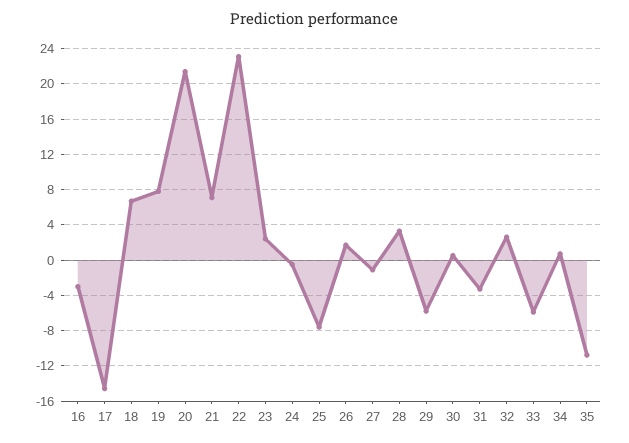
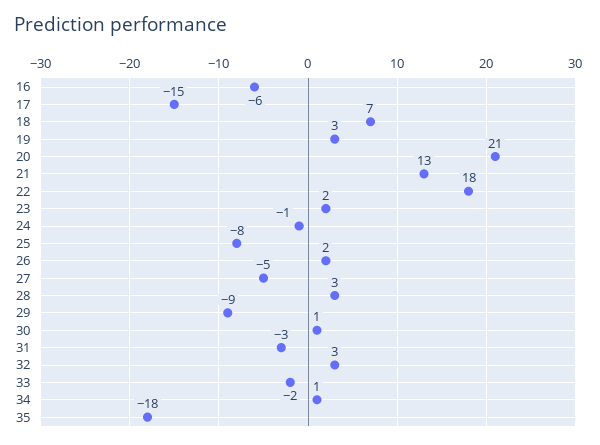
16: -3 -> -6
19: 8 -> 3
21: 7 -> 13
22: 23 -> 18
27: -1 -> -5
29: -6 -> -9
33: -6 -> -2
35: -11 -> -18

